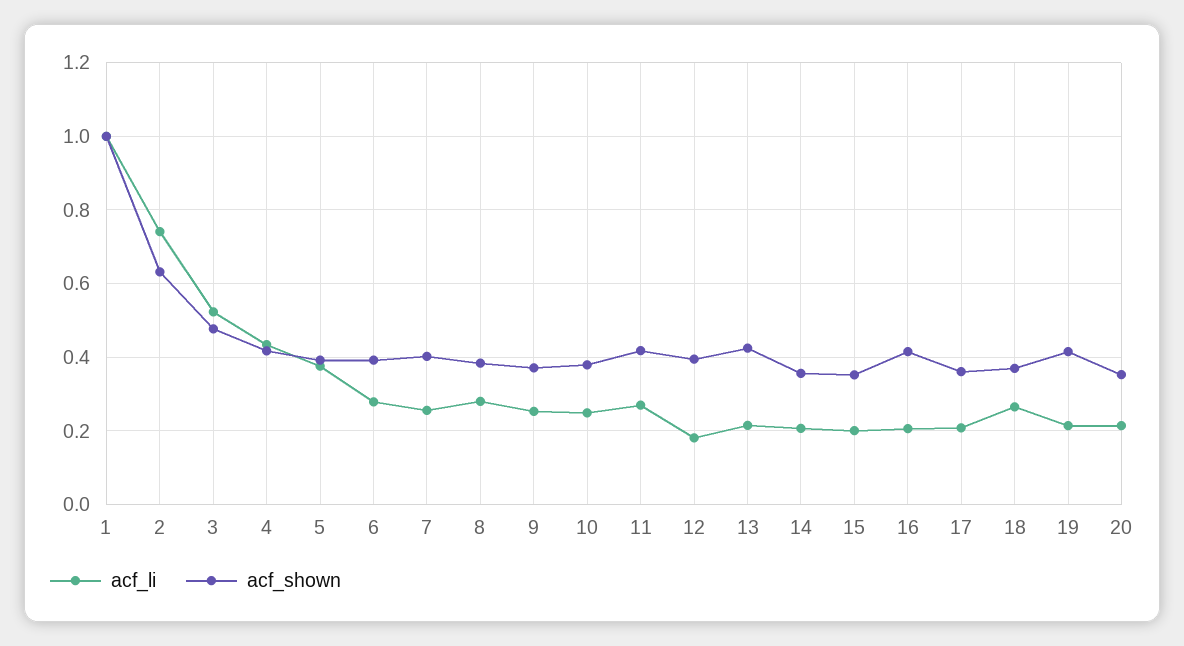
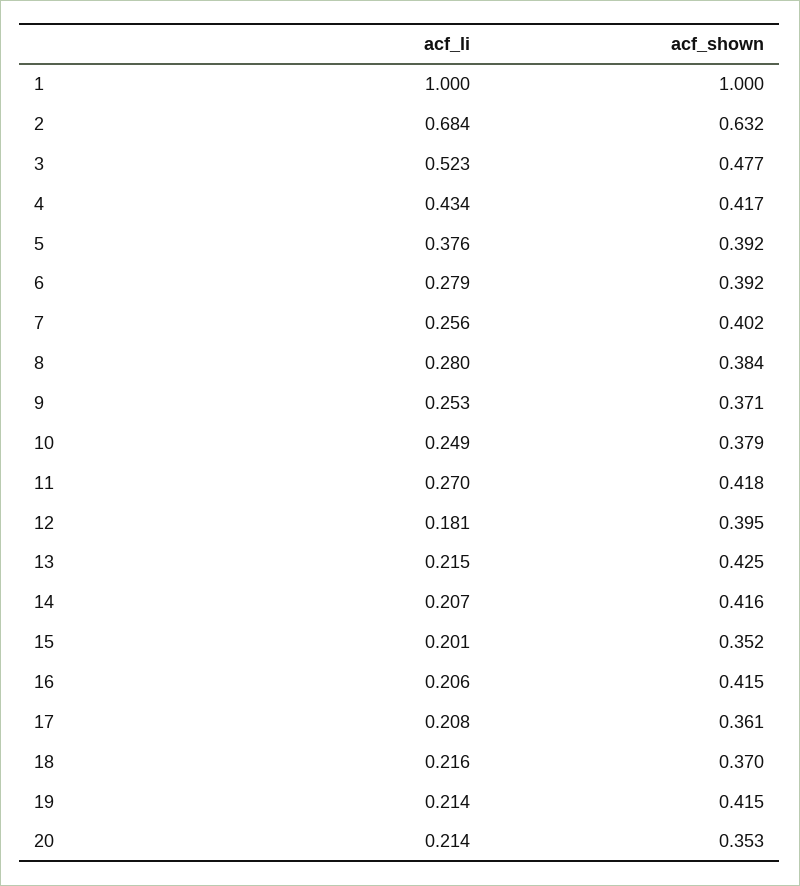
acf_li, 2: 0.74 -> 0.684
acf_shown, 14: 0.36 -> 0.416
acf_li, 18: 0.26 -> 0.216

